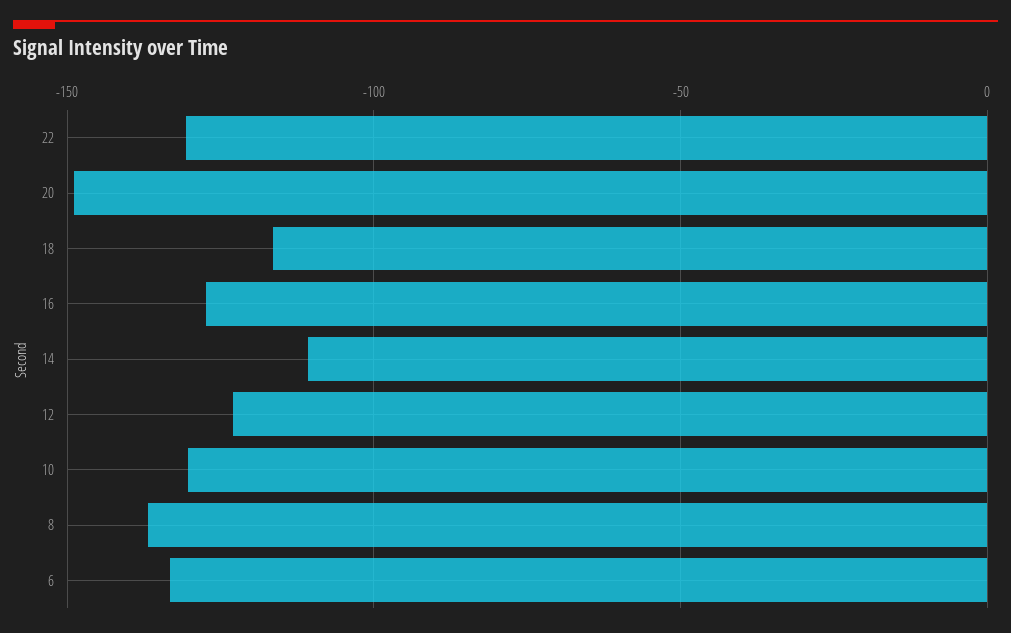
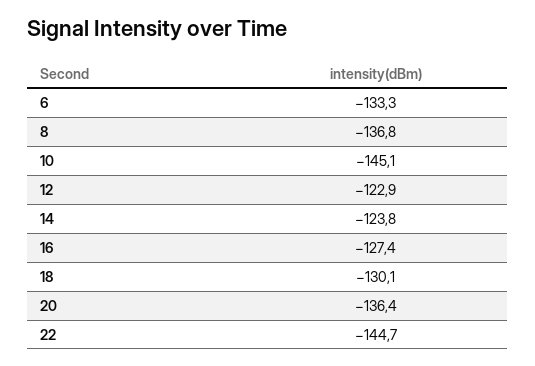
22: -130 -> -144.7
20: -150 -> -136.4
18: -115 -> -130.1
14: -110 -> -123.8
10: -130 -> -145.1

